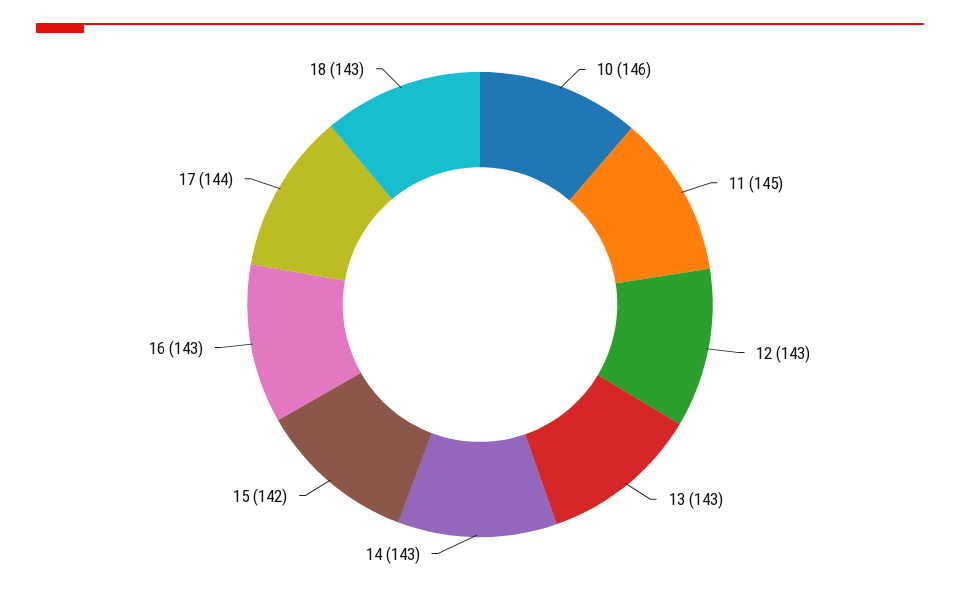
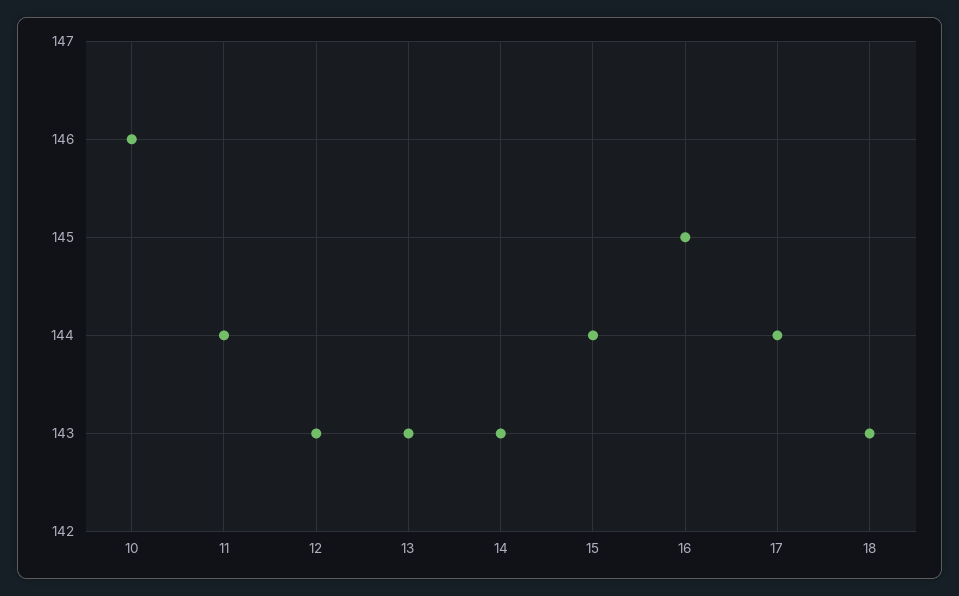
11: 145 -> 144
15: 142 -> 144
16: 143 -> 145

